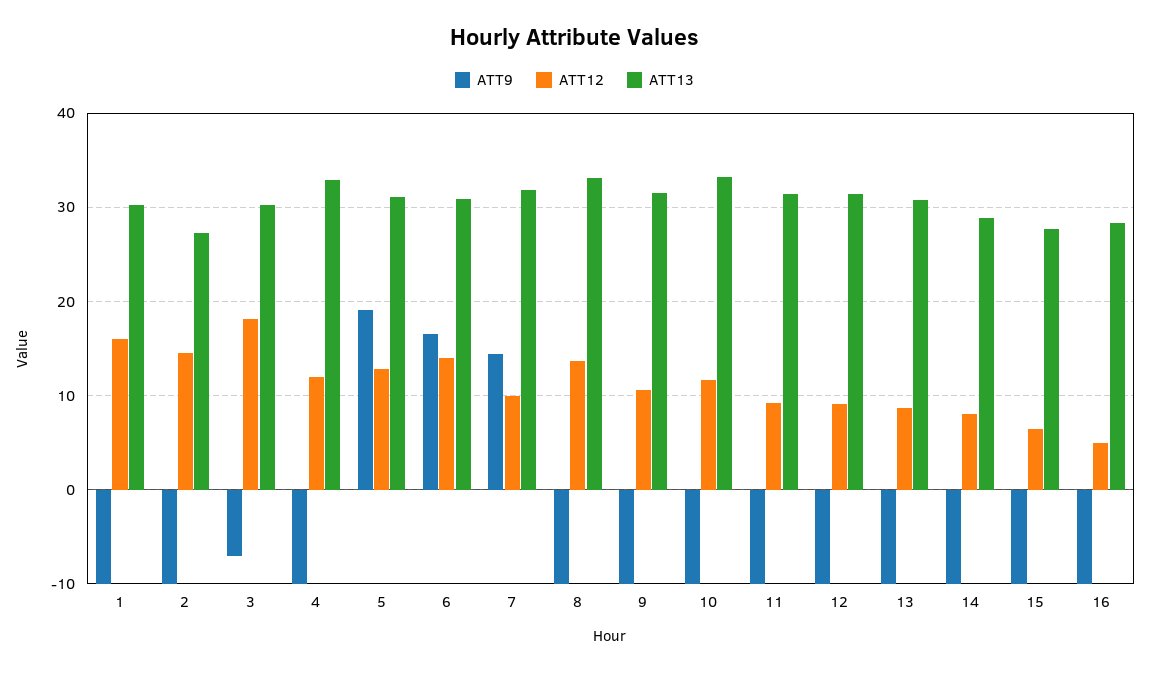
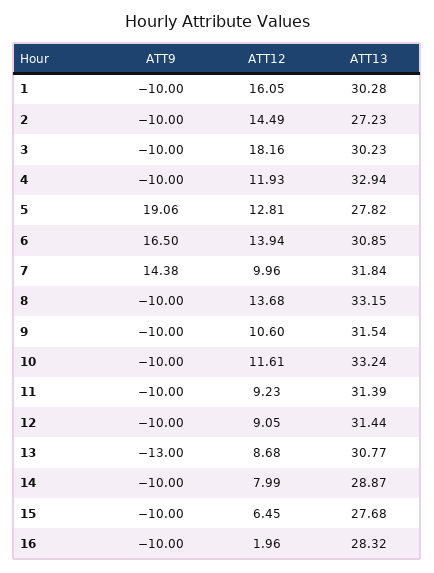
ATT9, 3: -7 -> -10
ATT13, 5: 31 -> 27.82
ATT9, 13: -10 -> -13
ATT12, 16: 5 -> 1.96

